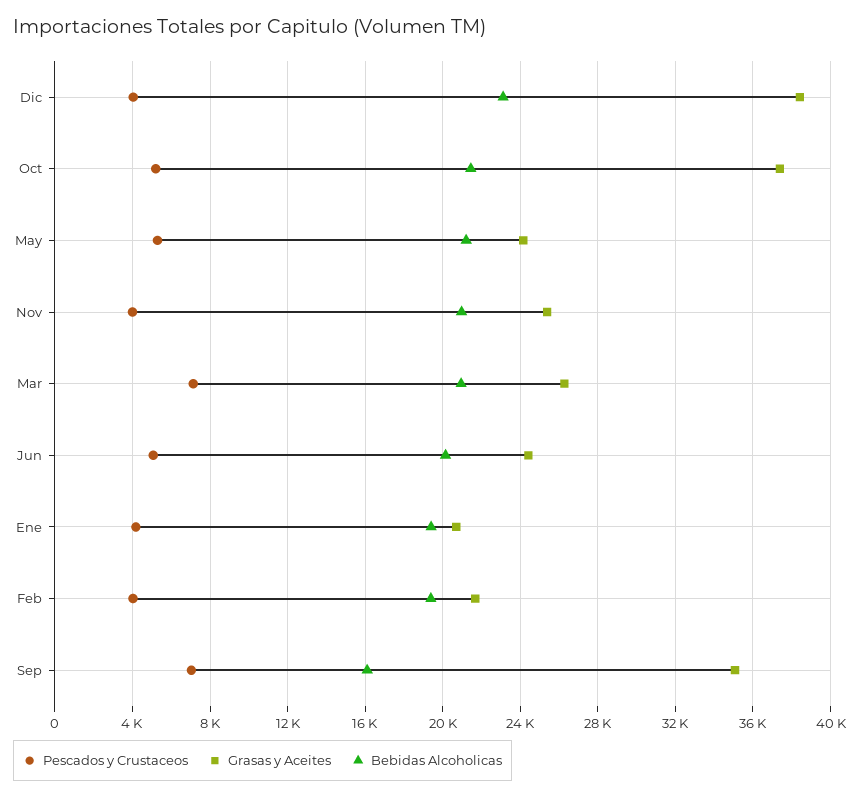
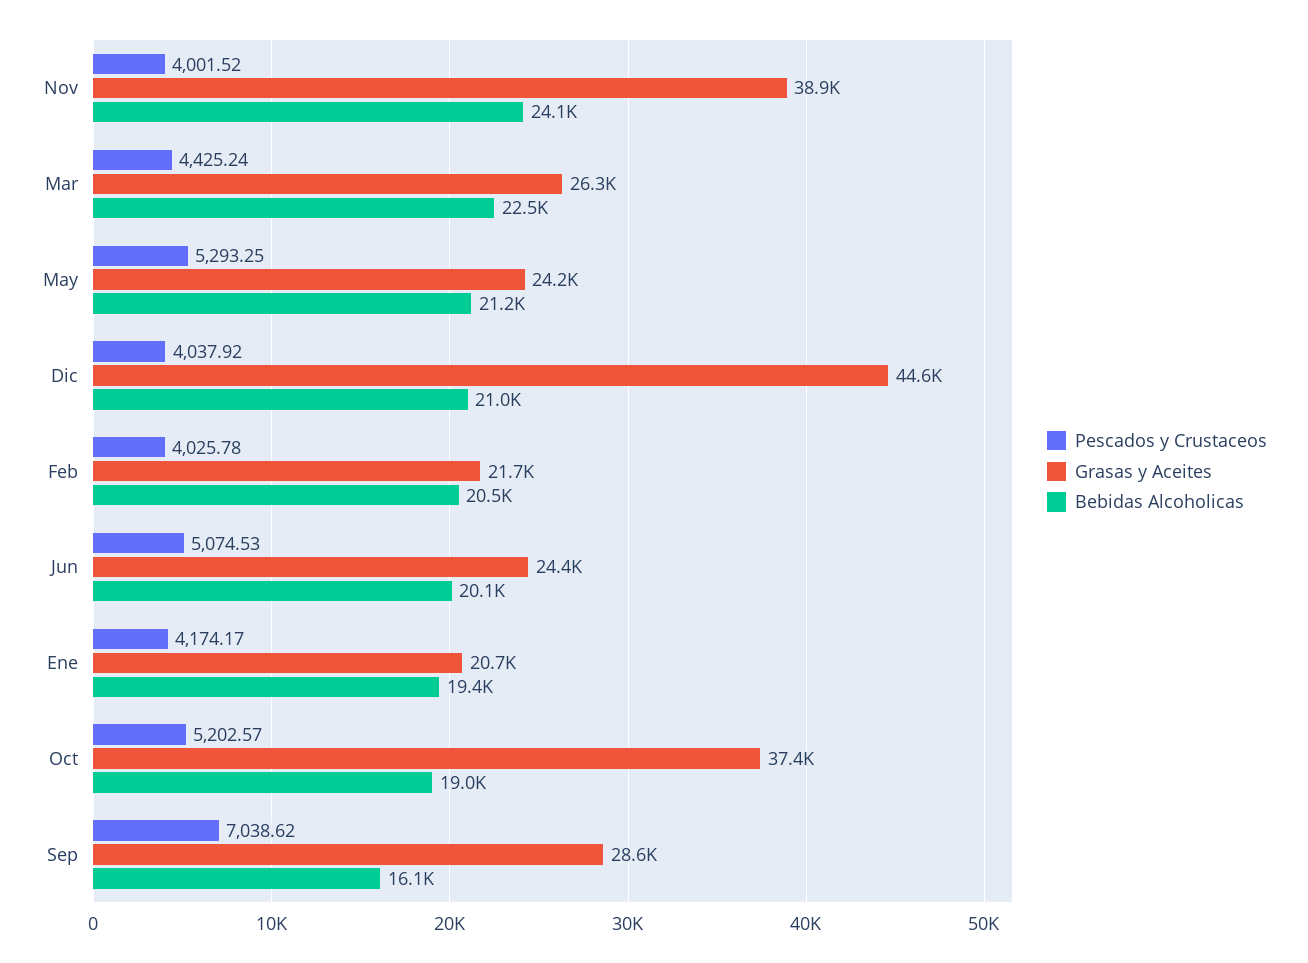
Grasas y Aceites, Dic: 38500 -> 44600
Bebidas Alcoholicas, Dic: 23000 -> 21000
Bebidas Alcoholicas, Oct: 21500 -> 19000
Grasas y Aceites, Nov: 25500 -> 38900
Bebidas Alcoholicas, Nov: 21000 -> 24100
Pescados y Crustaceos, Mar: 7000 -> 4425.24
Bebidas Alcoholicas, Mar: 21000 -> 22500
Bebidas Alcoholicas, Feb: 19500 -> 20500
Grasas y Aceites, Sep: 35000 -> 28600

